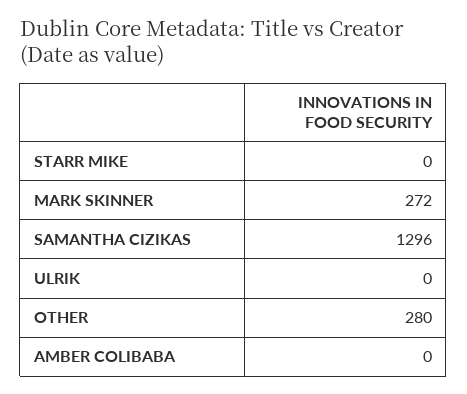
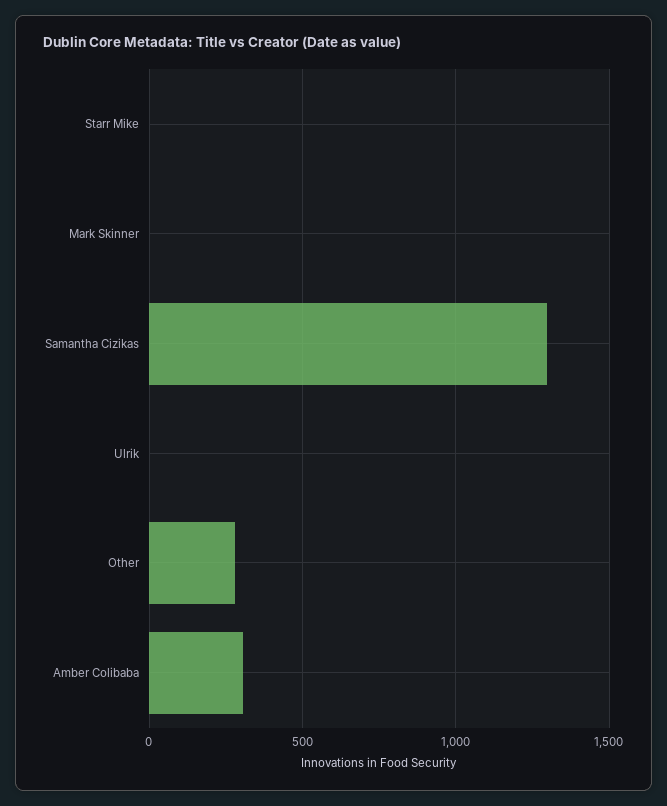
MARK SKINNER: 272 -> 0
AMBER COLIBABA: 0 -> 300

